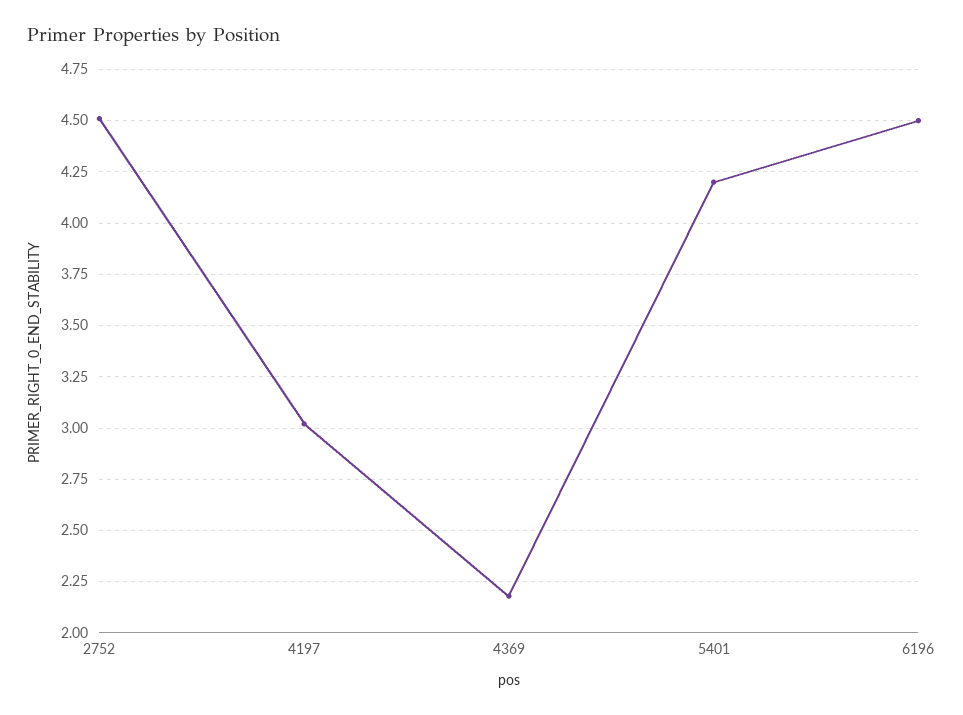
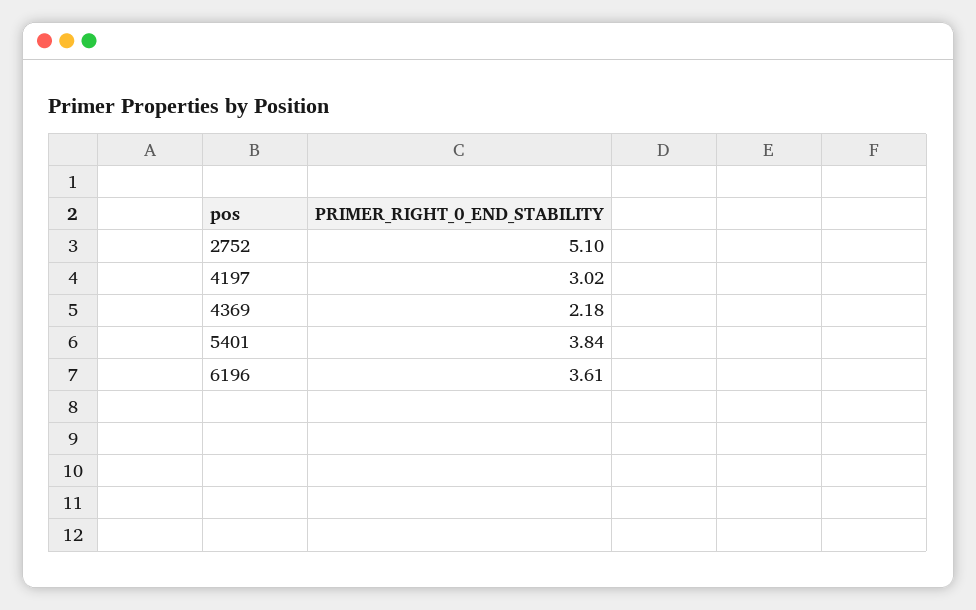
2752: 4.5 -> 5.1
5401: 4.2 -> 3.84
6196: 4.5 -> 3.61

